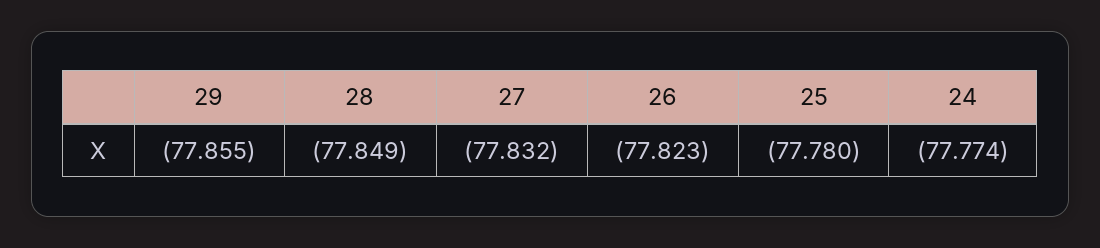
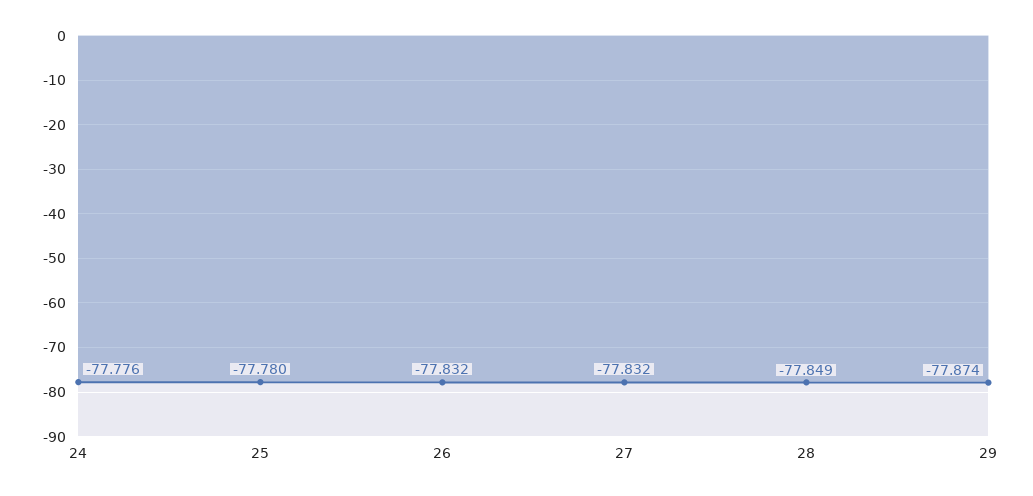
29: -77.855 -> -77.874
26: -77.823 -> -77.832
24: -77.774 -> -77.776

